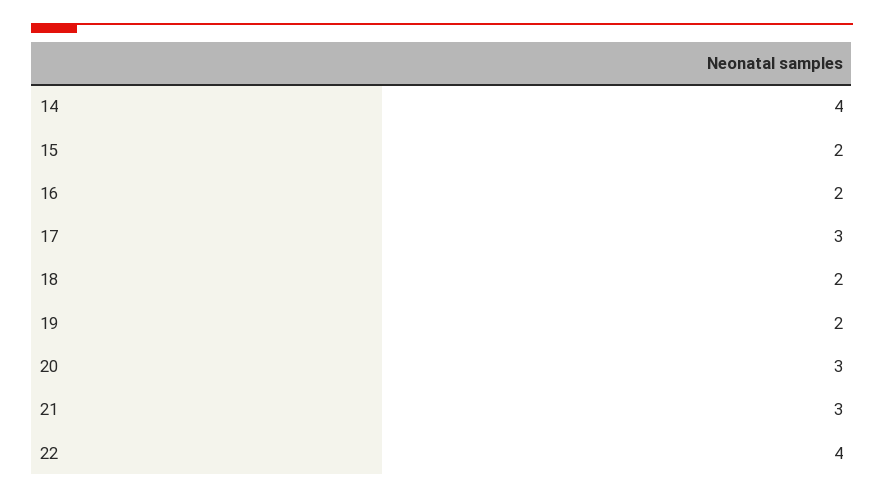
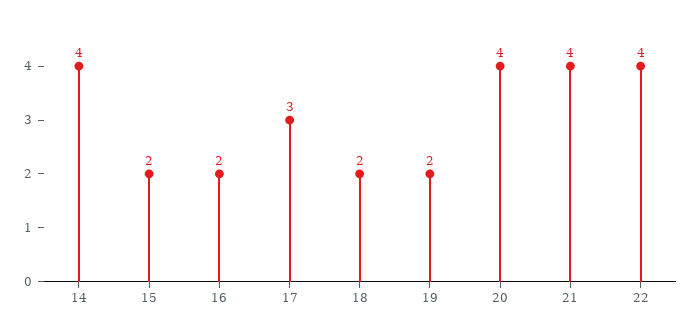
20: 3 -> 4
21: 3 -> 4

